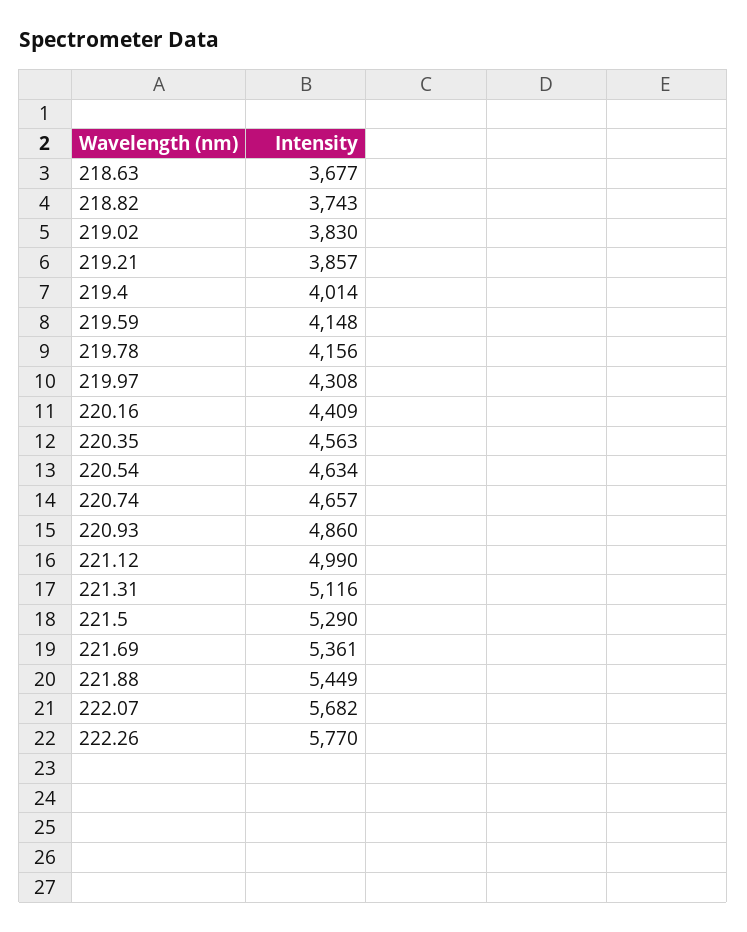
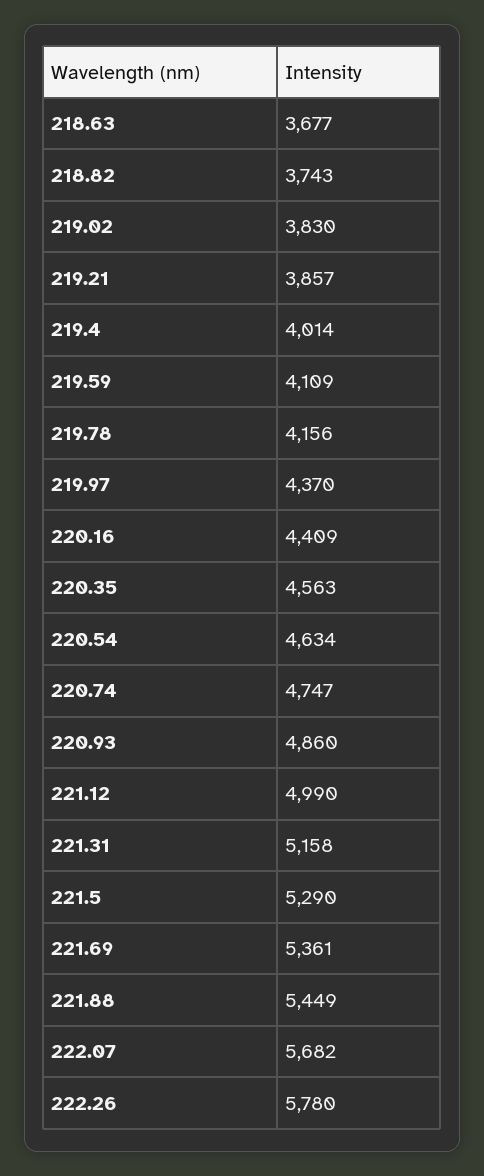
219.59: 4148 -> 4109
219.97: 4308 -> 4370
220.74: 4657 -> 4747
221.31: 5116 -> 5158
222.26: 5770 -> 5780

